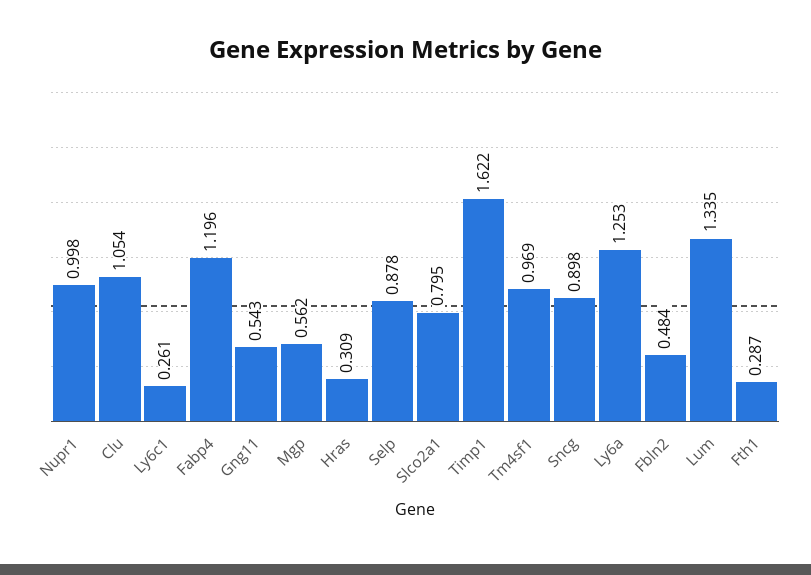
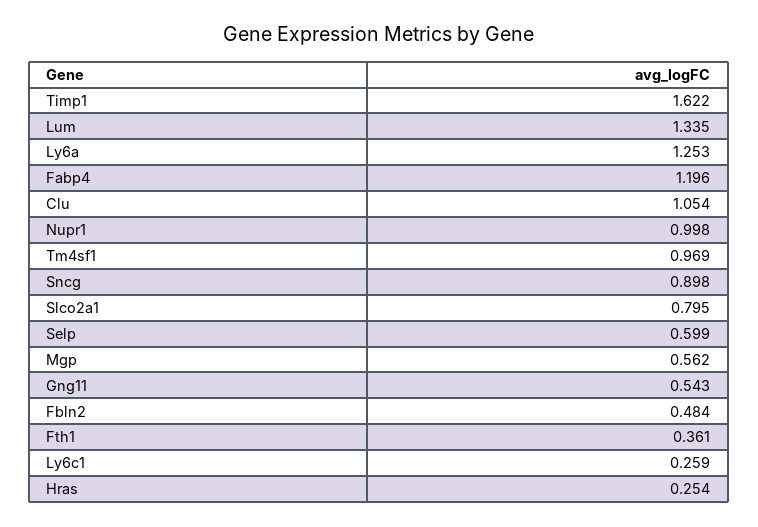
Ly6c1: 0.261 -> 0.259
Hras: 0.309 -> 0.254
Selp: 0.878 -> 0.599
Fth1: 0.287 -> 0.361

